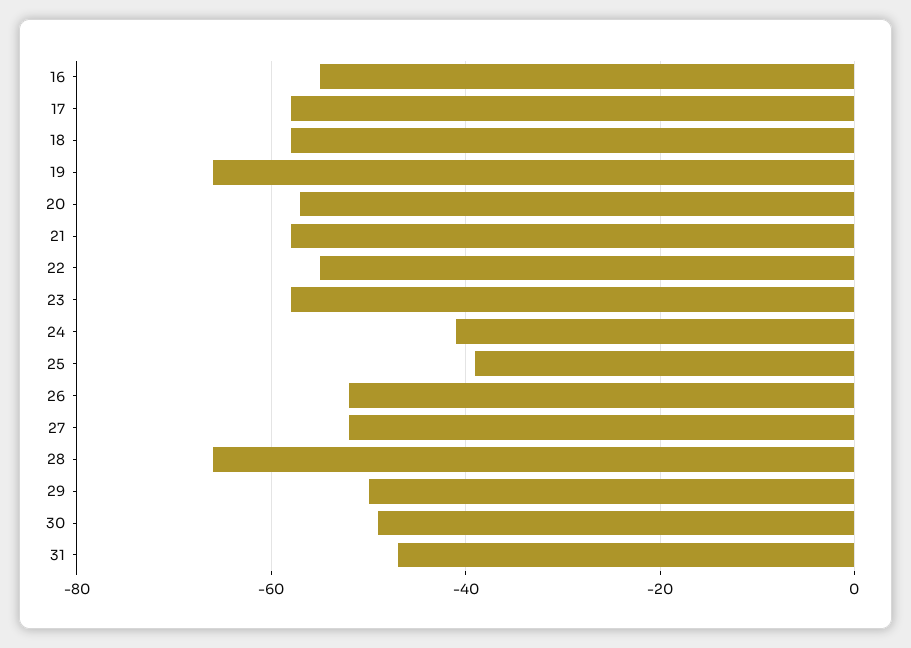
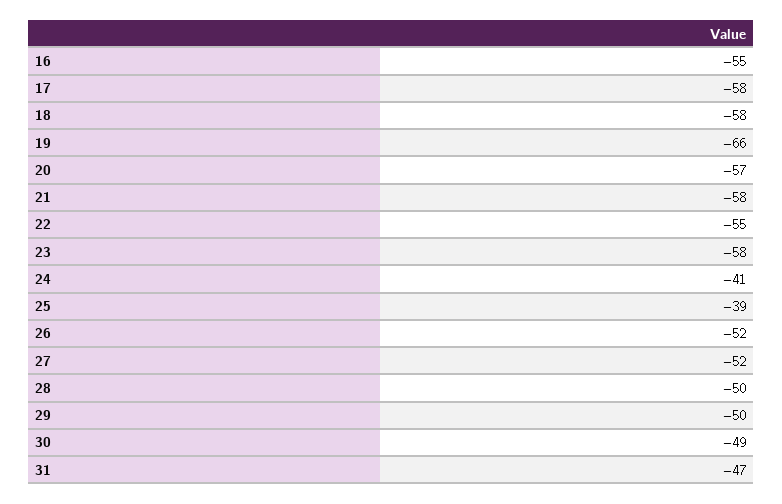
28: -65 -> -50

